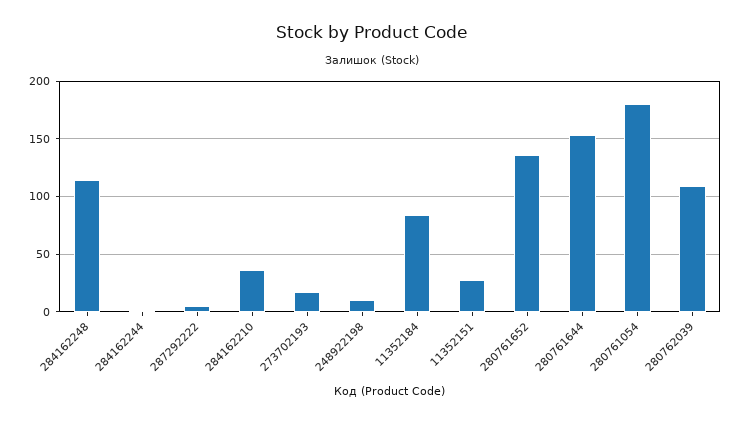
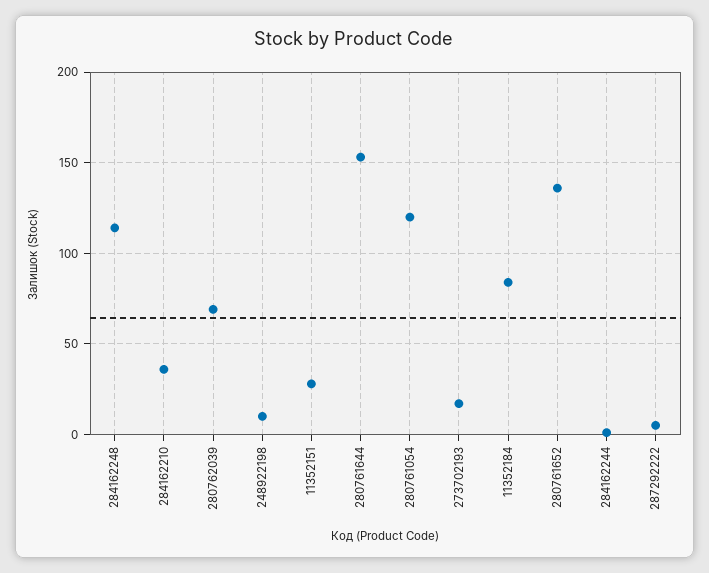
280761054: 180 -> 120
280762039: 110 -> 70

